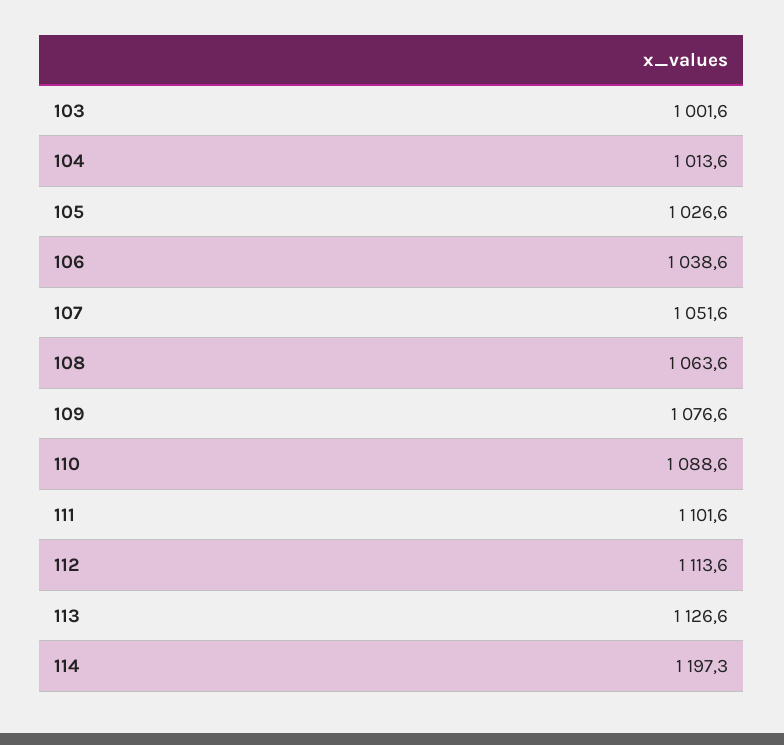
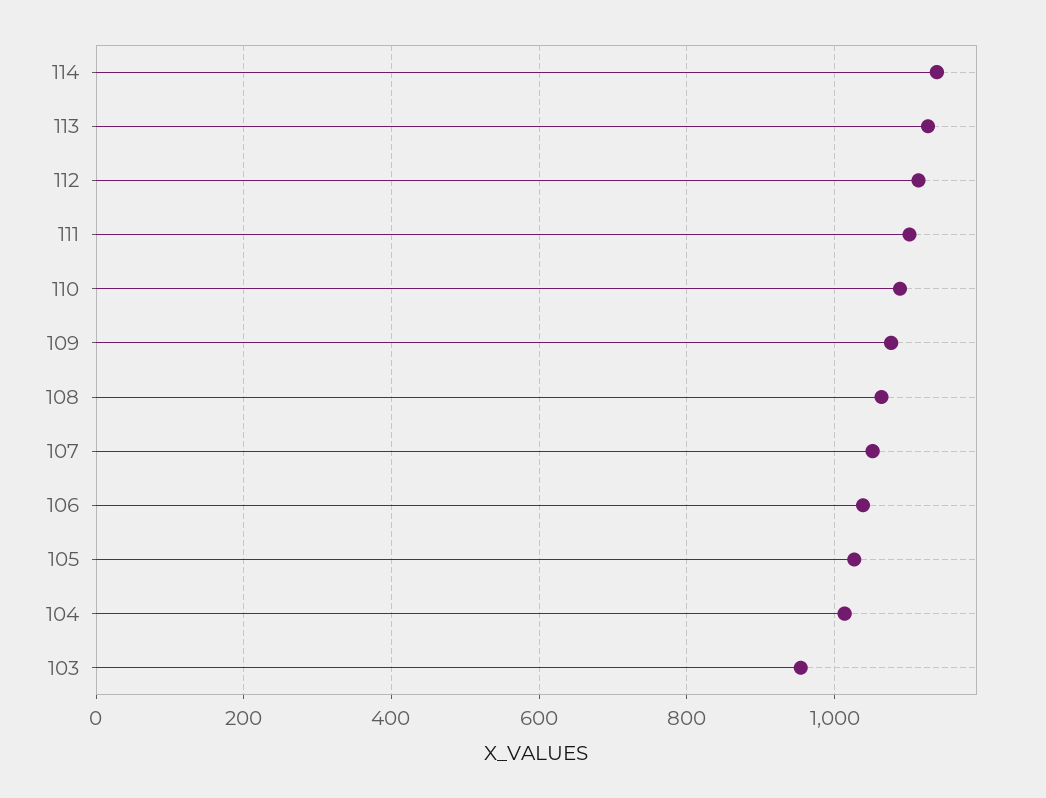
103: 1001.6 -> 960
114: 1197.3 -> 1140

